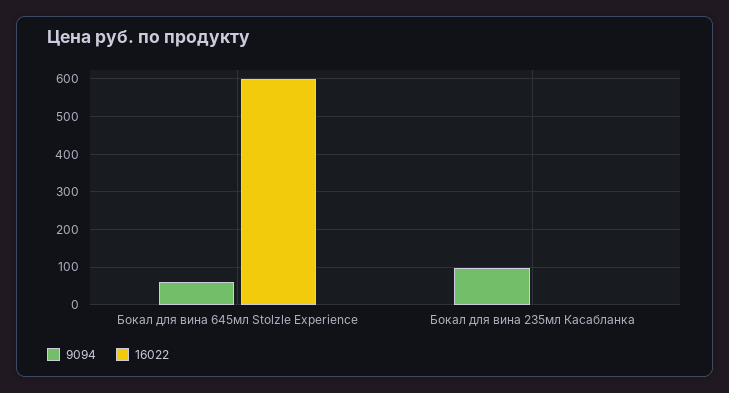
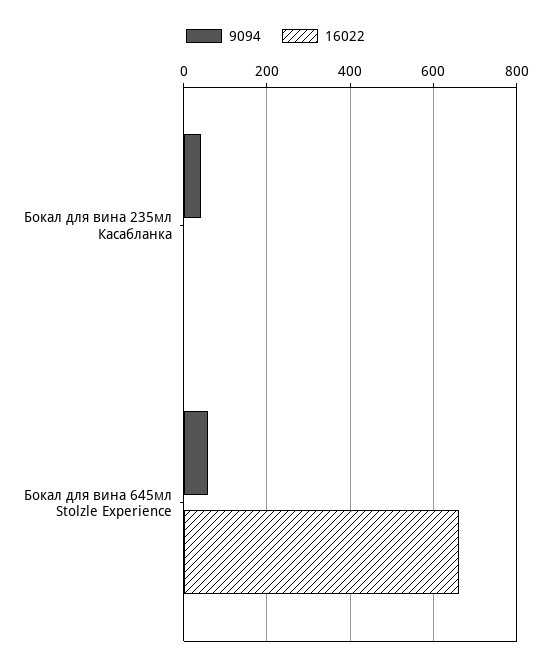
16022, Бокал для вина 645мл Stolzle Experience: 600 -> 660
9094, Бокал для вина 235мл Касабланка: 100 -> 40

